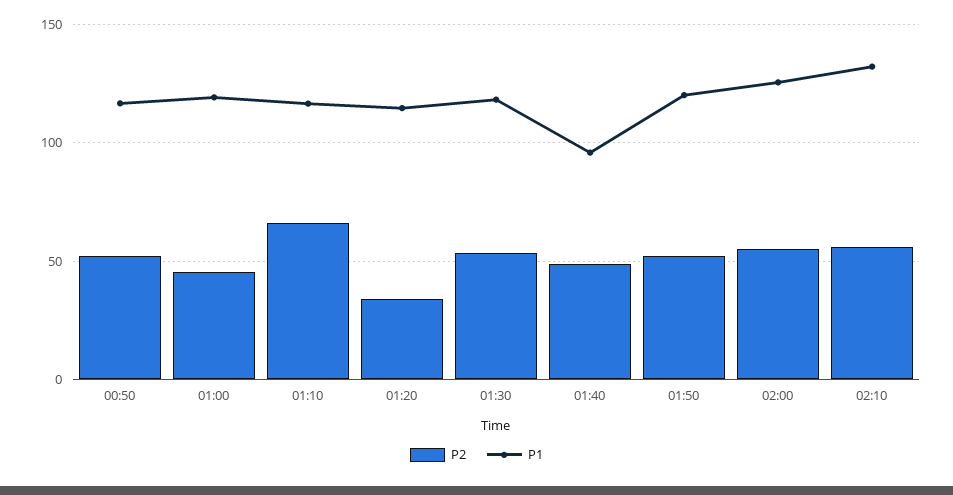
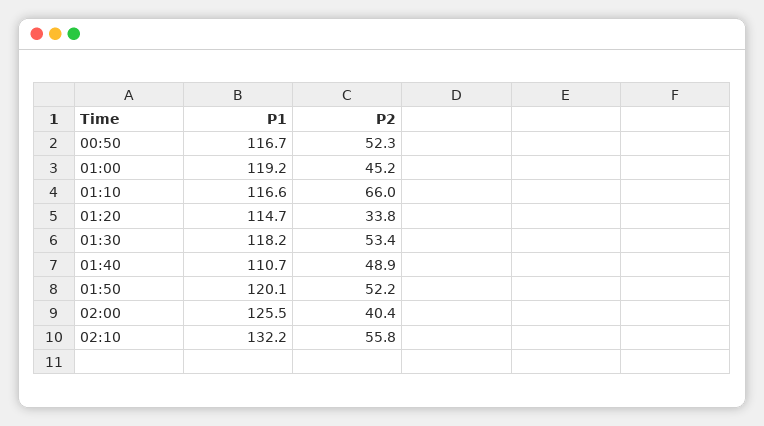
P1, 01:40: 95 -> 110.7
P2, 02:00: 55 -> 40.4

